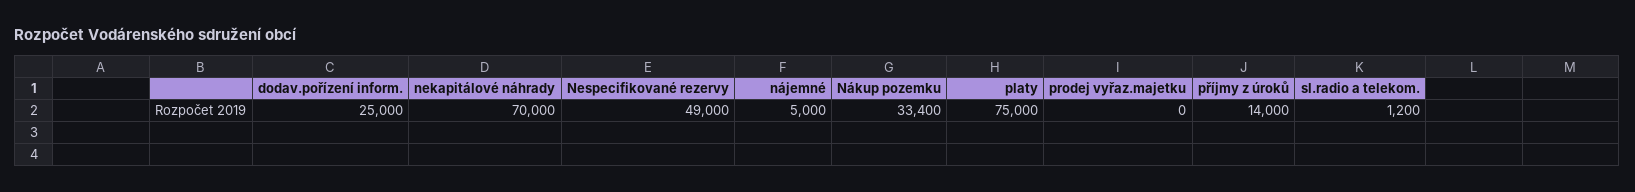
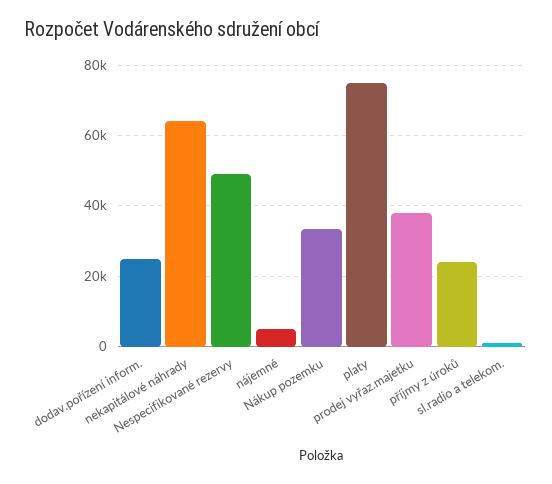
nekapitálové náhrady: 70000 -> 64000
prodej vyřaz.majetku: 0 -> 38000
příjmy z úroků: 14000 -> 24000

